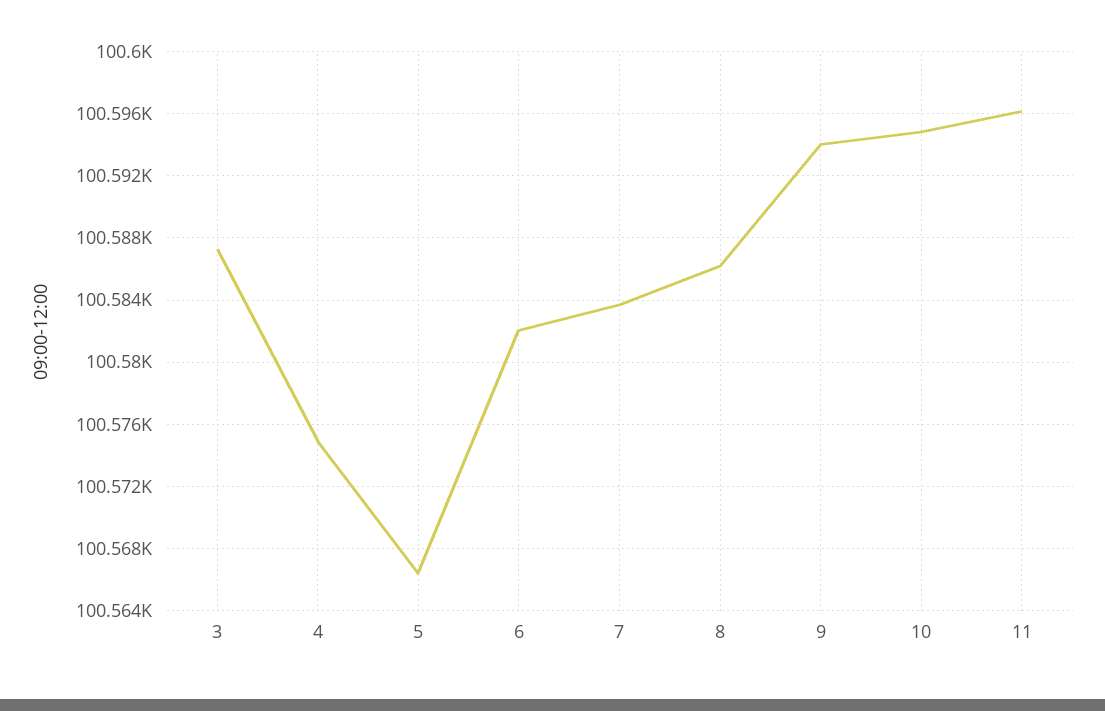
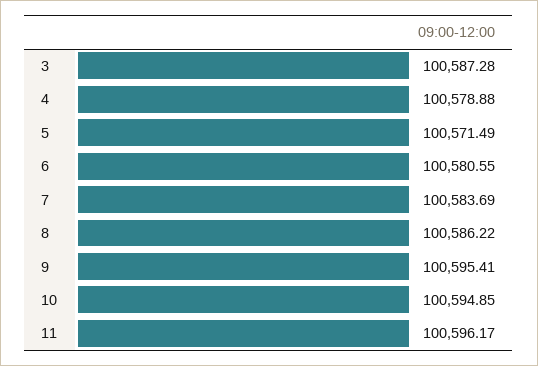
4: 100575 -> 100578.88
5: 100566.5 -> 100571.49
6: 100582 -> 100580.55
9: 100594 -> 100595.41

